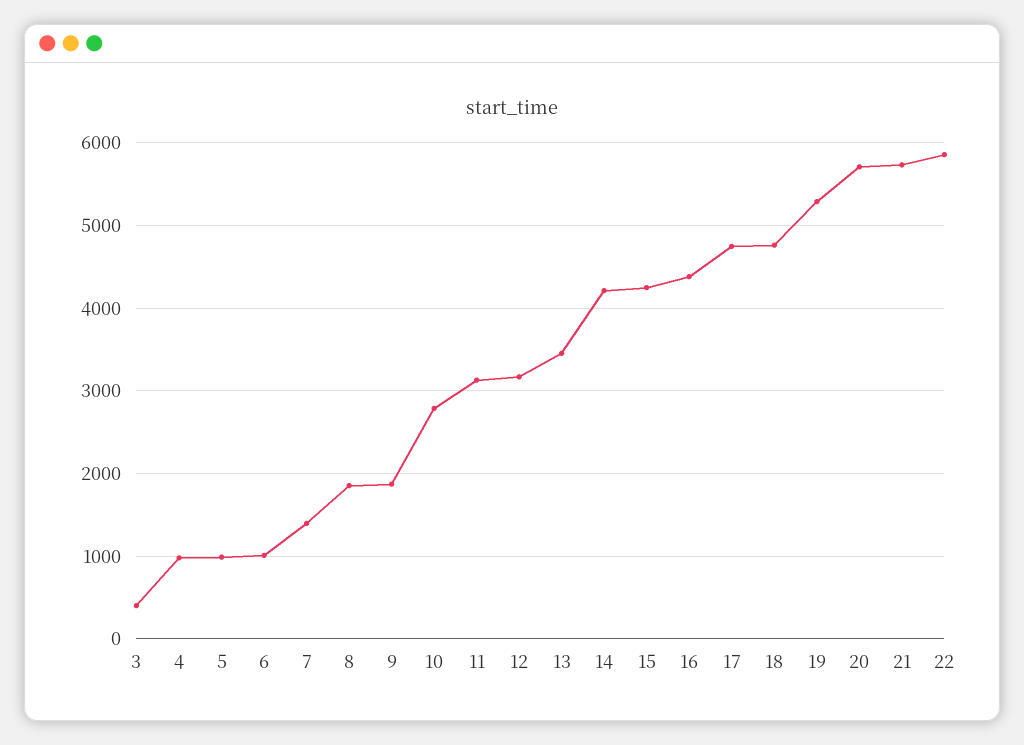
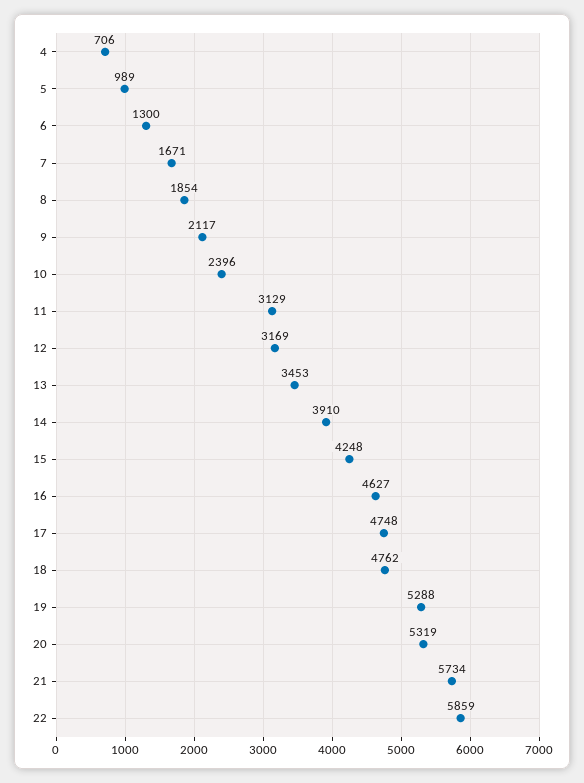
3: 400 -> none
4: 1000 -> 706
6: 1000 -> 1300
7: 1400 -> 1671
9: 1900 -> 2117
10: 2800 -> 2396
14: 4200 -> 3910
16: 4400 -> 4627
20: 5700 -> 5319

